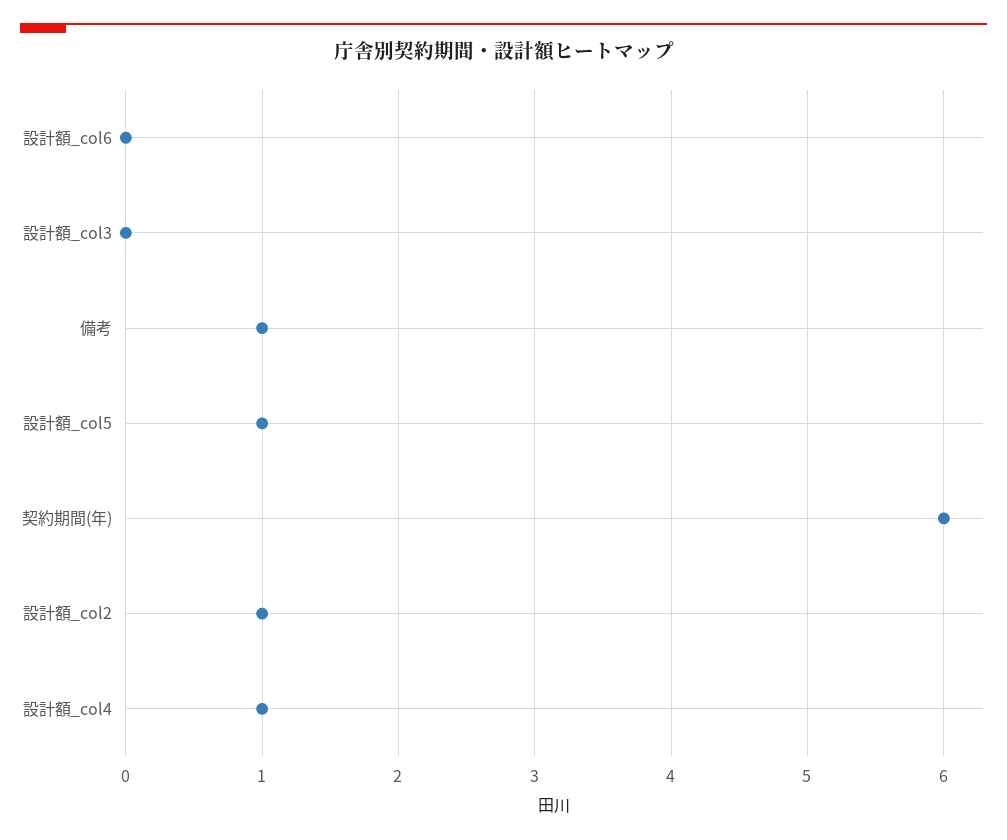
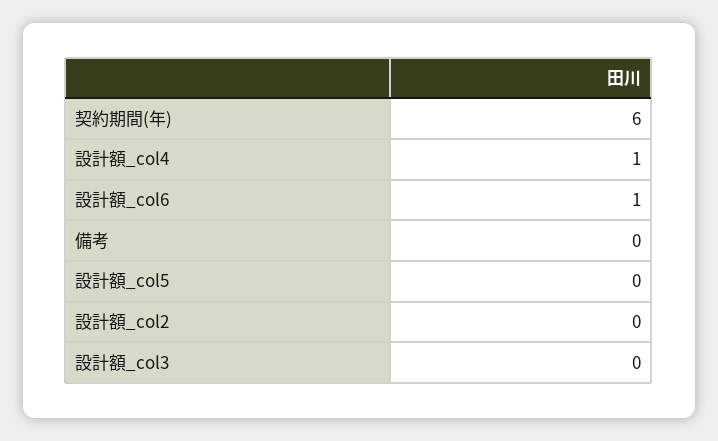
設計額_col6: 0 -> 1
備考: 1 -> 0
設計額_col5: 1 -> 0
設計額_col2: 1 -> 0

